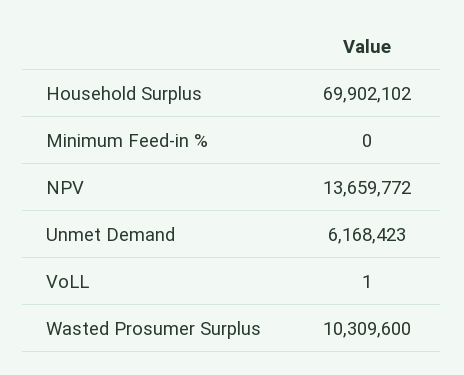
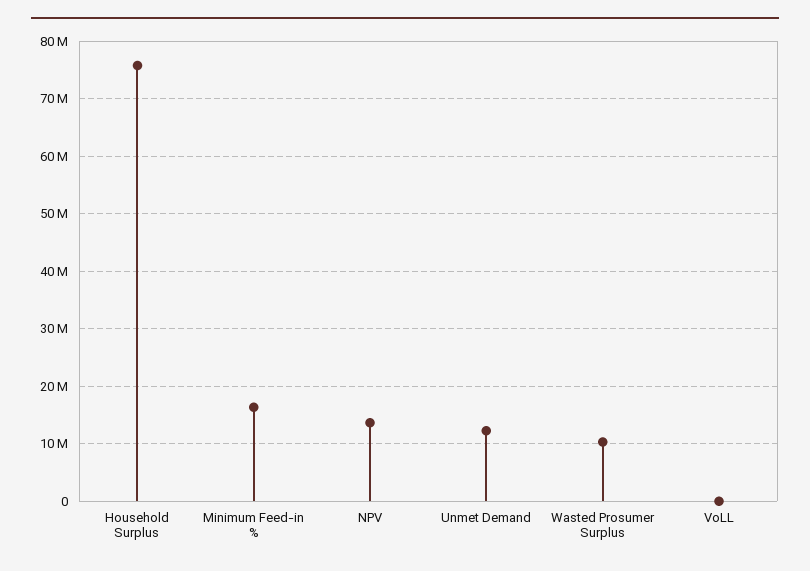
Household Surplus: 69902102 -> 76000000
Minimum Feed-in %: 0 -> 16000000
Unmet Demand: 6168423 -> 12000000

